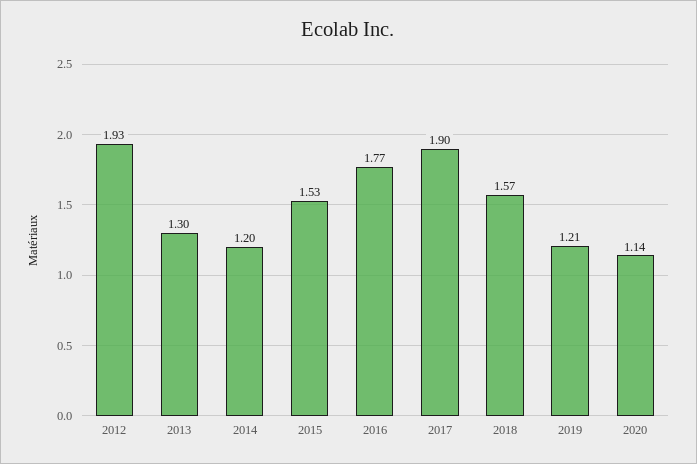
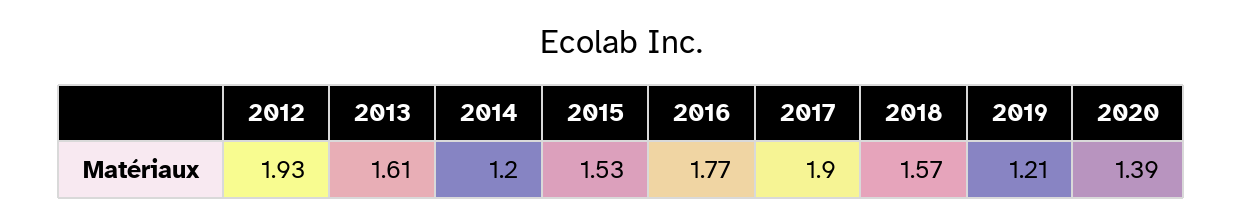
2013: 1.3 -> 1.61
2020: 1.14 -> 1.39

